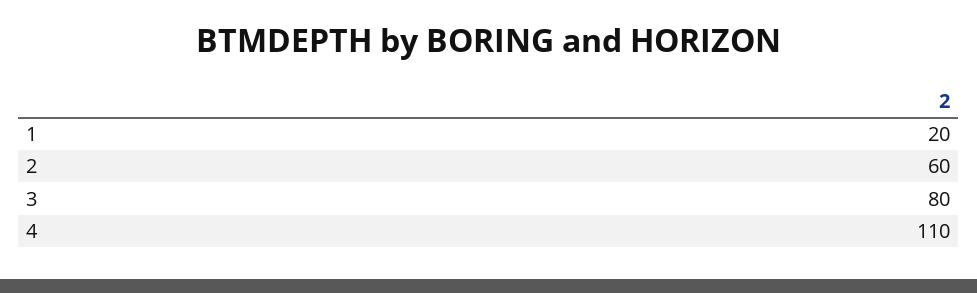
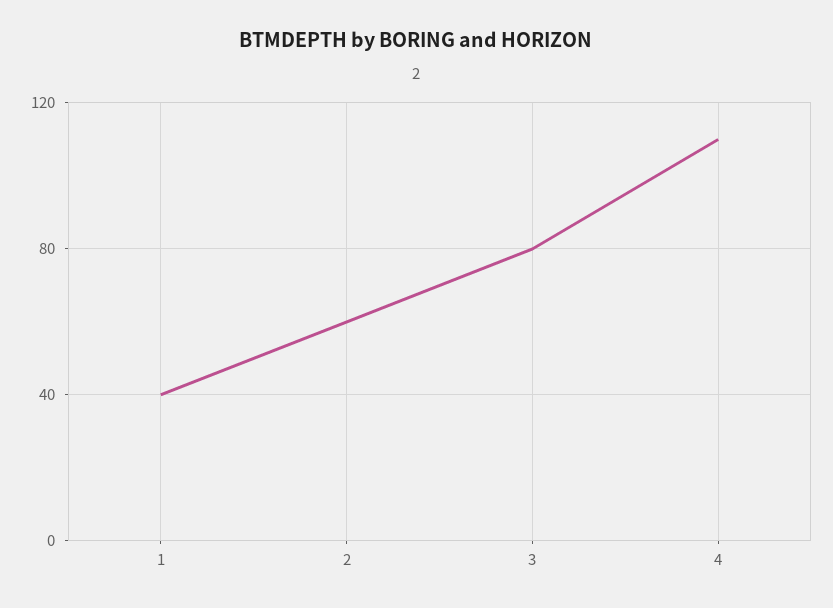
1: 20 -> 40

